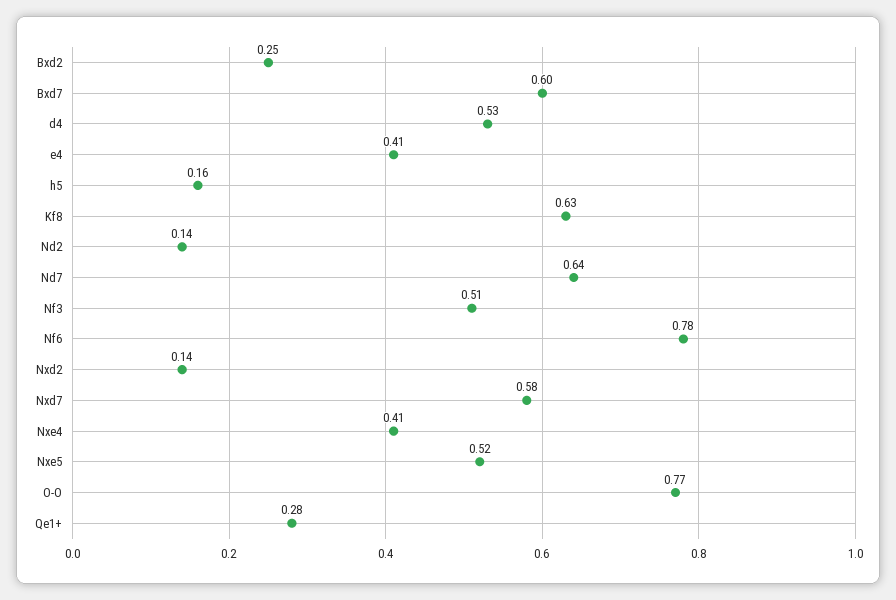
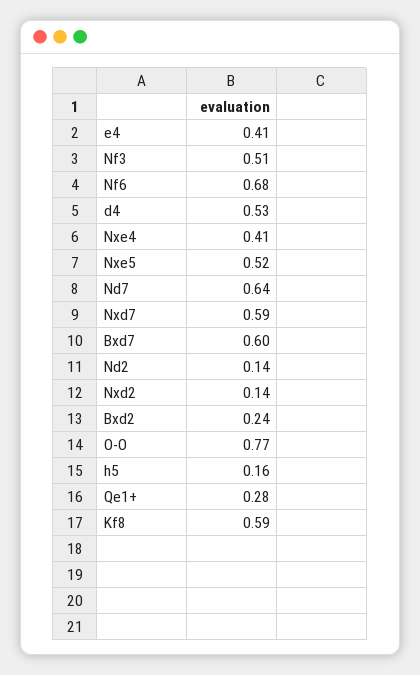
Bxd2: 0.25 -> 0.24
Kf8: 0.63 -> 0.59
Nf6: 0.78 -> 0.68
Nxd7: 0.58 -> 0.59

